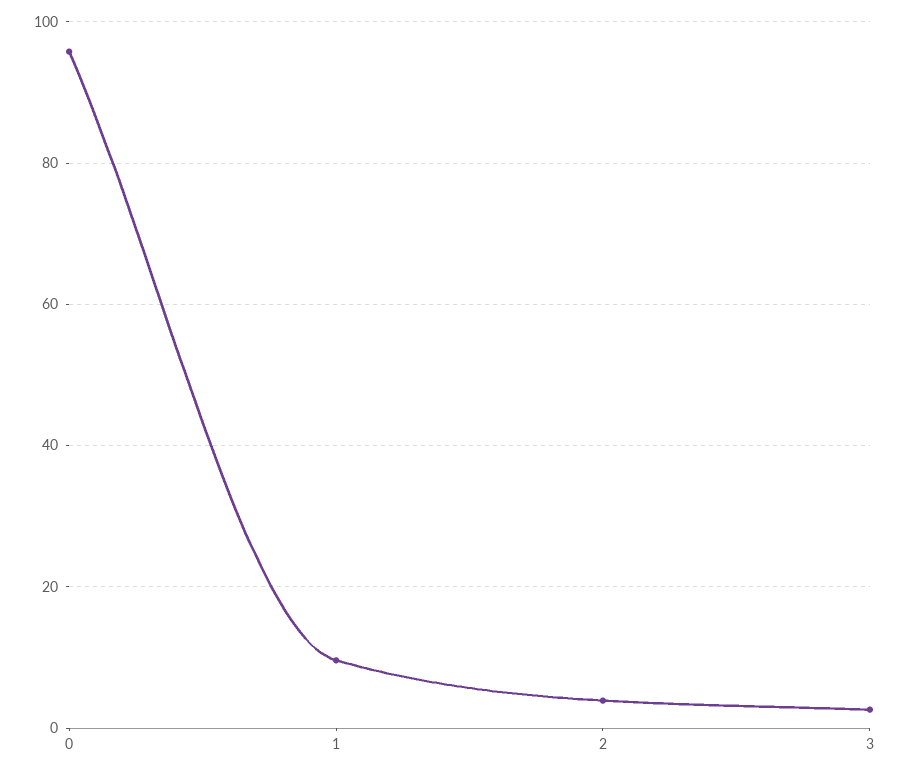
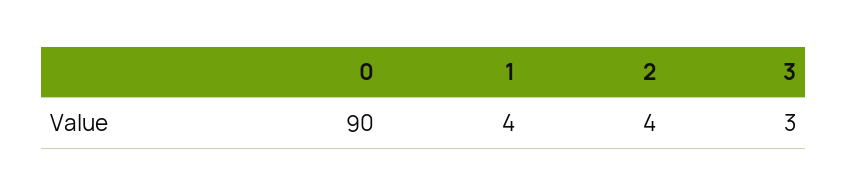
0: 96 -> 90
1: 10 -> 4

